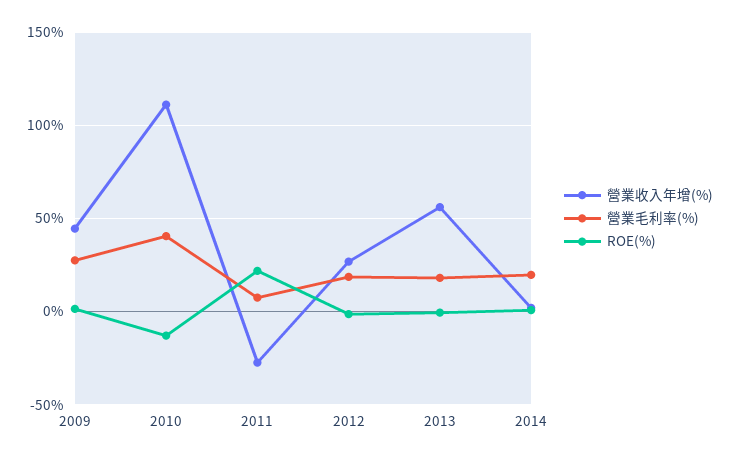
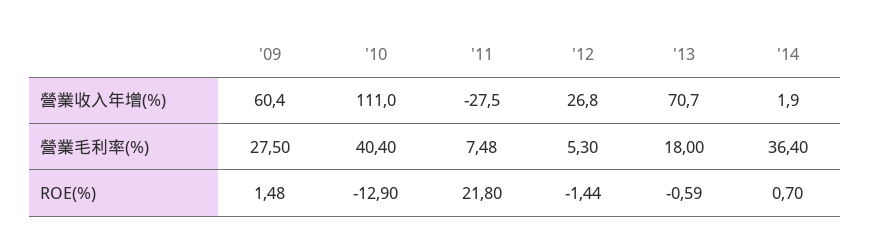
營業收入年增(%), 2009: 45 -> 60.4
營業毛利率(%), 2012: 20 -> 5.3
營業收入年增(%), 2013: 55 -> 70.7
營業毛利率(%), 2014: 20 -> 36.4

